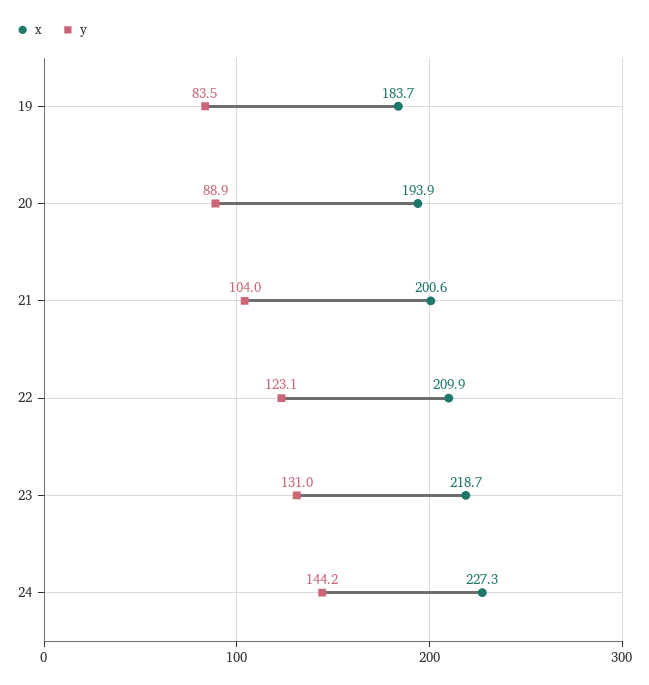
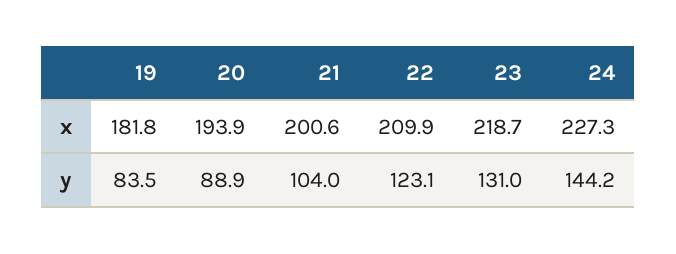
x, 19: 183.7 -> 181.8

